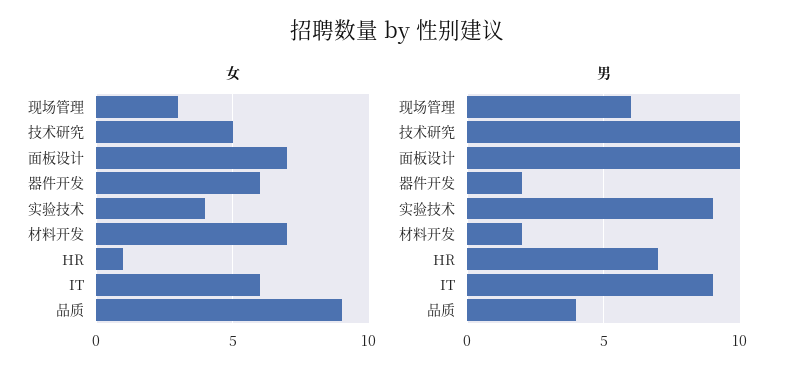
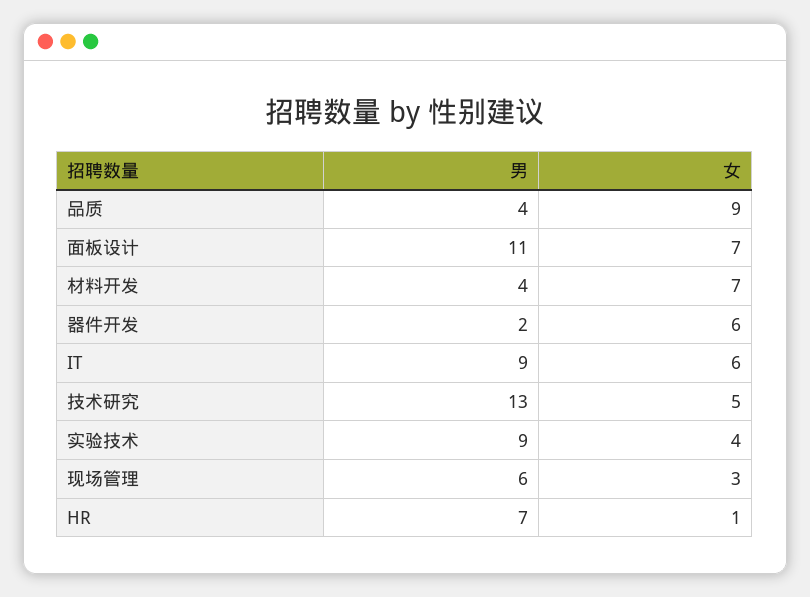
男, 技术研究: 10 -> 13
男, 面板设计: 10 -> 11
男, 材料开发: 2 -> 4

